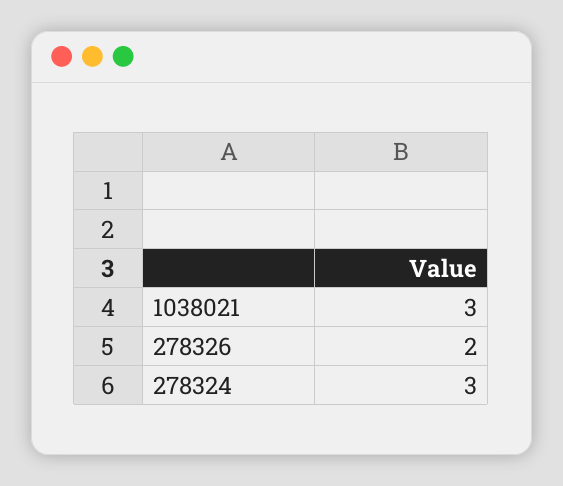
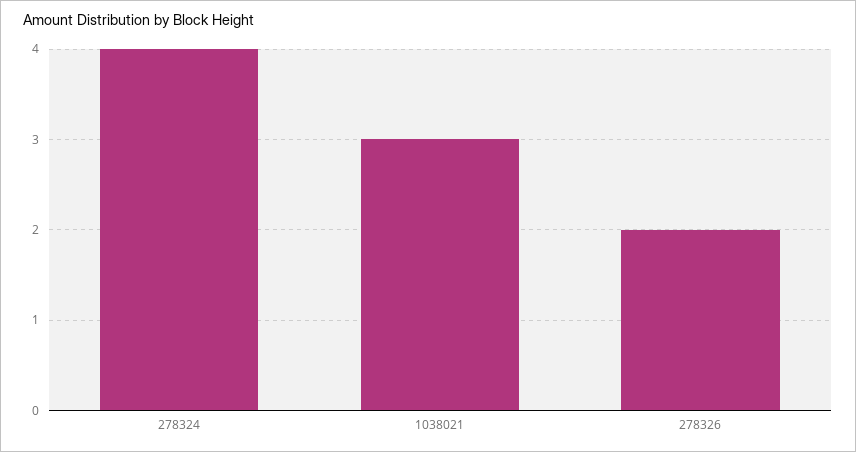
278324: 3 -> 4

